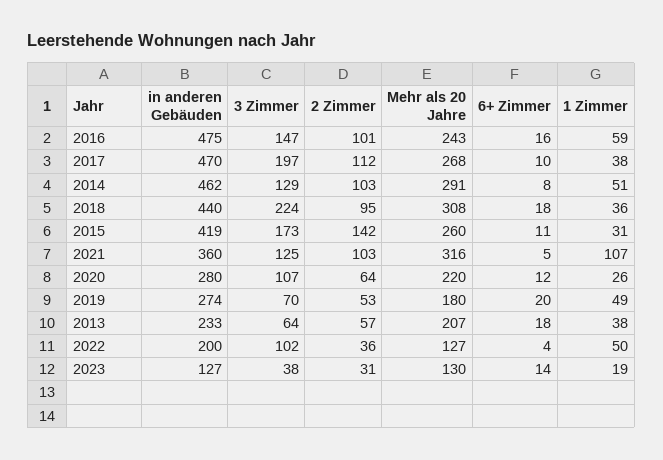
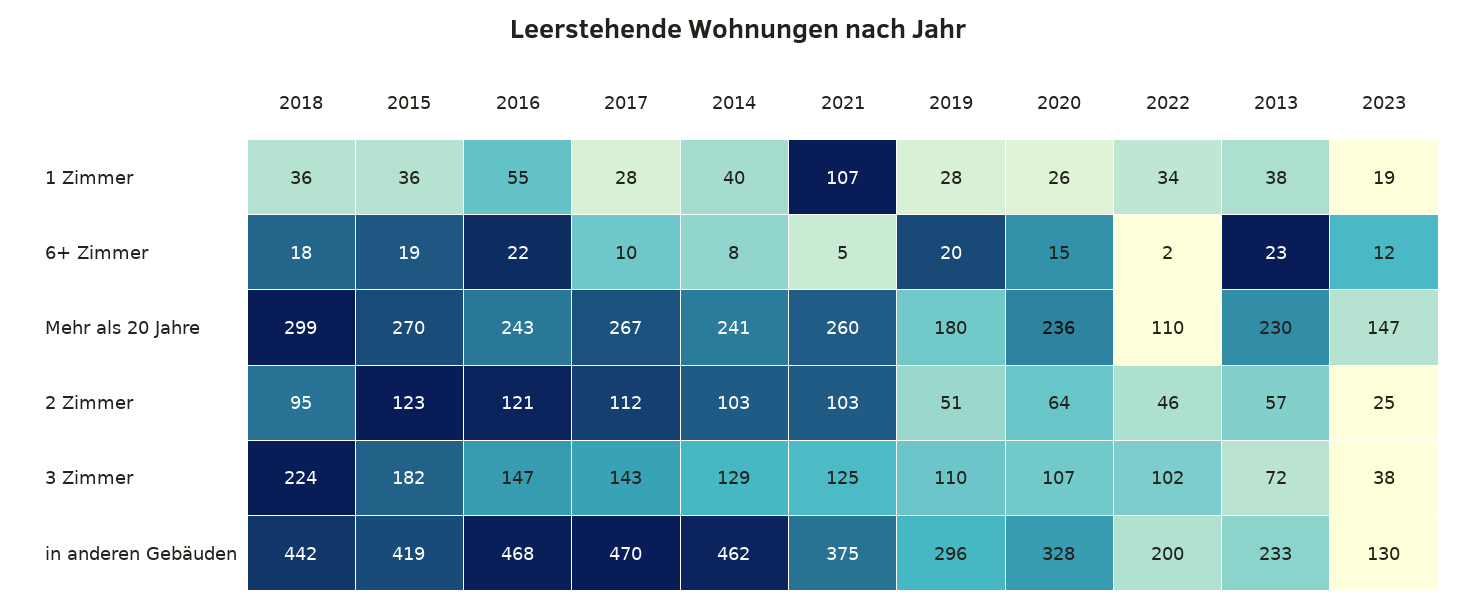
in anderen Gebäuden, 2016: 475 -> 468
2 Zimmer, 2016: 101 -> 121
6+ Zimmer, 2016: 16 -> 22
1 Zimmer, 2016: 59 -> 55
3 Zimmer, 2017: 197 -> 143
Mehr als 20 Jahre, 2017: 268 -> 267
1 Zimmer, 2017: 38 -> 28
Mehr als 20 Jahre, 2014: 291 -> 241
1 Zimmer, 2014: 51 -> 40
in anderen Gebäuden, 2018: 440 -> 442
Mehr als 20 Jahre, 2018: 308 -> 299
3 Zimmer, 2015: 173 -> 182
2 Zimmer, 2015: 142 -> 123
Mehr als 20 Jahre, 2015: 260 -> 270
6+ Zimmer, 2015: 11 -> 19
1 Zimmer, 2015: 31 -> 36
in anderen Gebäuden, 2021: 360 -> 375
Mehr als 20 Jahre, 2021: 316 -> 260
in anderen Gebäuden, 2020: 280 -> 328
Mehr als 20 Jahre, 2020: 220 -> 236
6+ Zimmer, 2020: 12 -> 15
in anderen Gebäuden, 2019: 274 -> 296
3 Zimmer, 2019: 70 -> 110
2 Zimmer, 2019: 53 -> 51
1 Zimmer, 2019: 49 -> 28
3 Zimmer, 2013: 64 -> 72
Mehr als 20 Jahre, 2013: 207 -> 230
6+ Zimmer, 2013: 18 -> 23
2 Zimmer, 2022: 36 -> 46
Mehr als 20 Jahre, 2022: 127 -> 110
6+ Zimmer, 2022: 4 -> 2
1 Zimmer, 2022: 50 -> 34
in anderen Gebäuden, 2023: 127 -> 130
2 Zimmer, 2023: 31 -> 25
Mehr als 20 Jahre, 2023: 130 -> 147
6+ Zimmer, 2023: 14 -> 12

